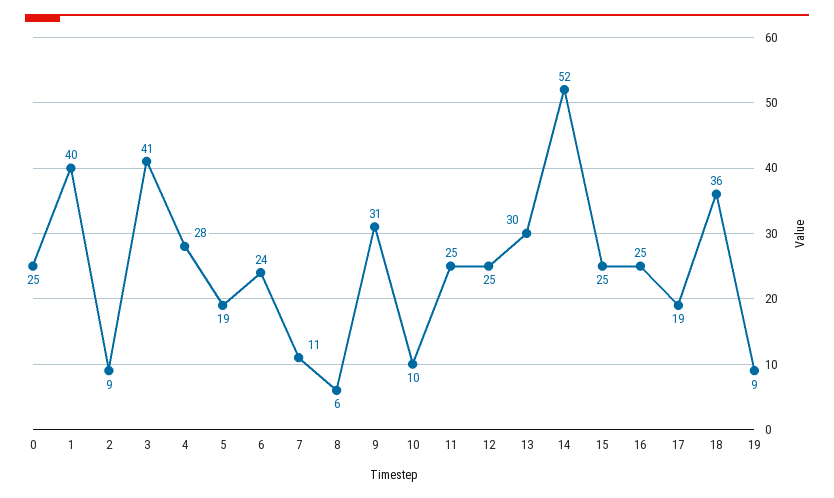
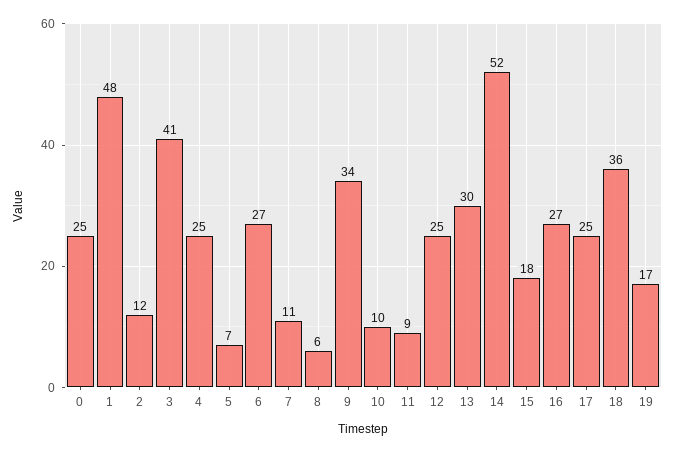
1: 40 -> 48
2: 9 -> 12
4: 28 -> 25
5: 19 -> 7
6: 24 -> 27
9: 31 -> 34
11: 25 -> 9
15: 25 -> 18
16: 25 -> 27
17: 19 -> 25
19: 9 -> 17

